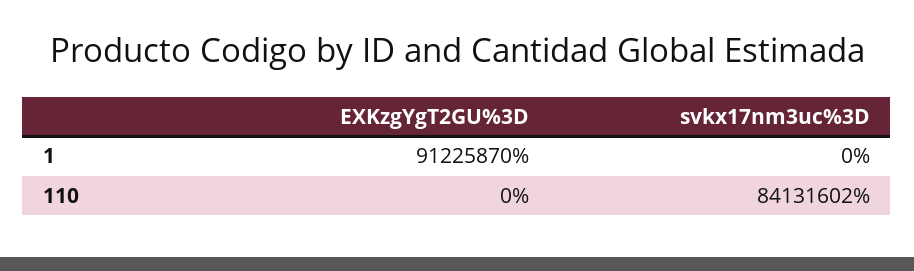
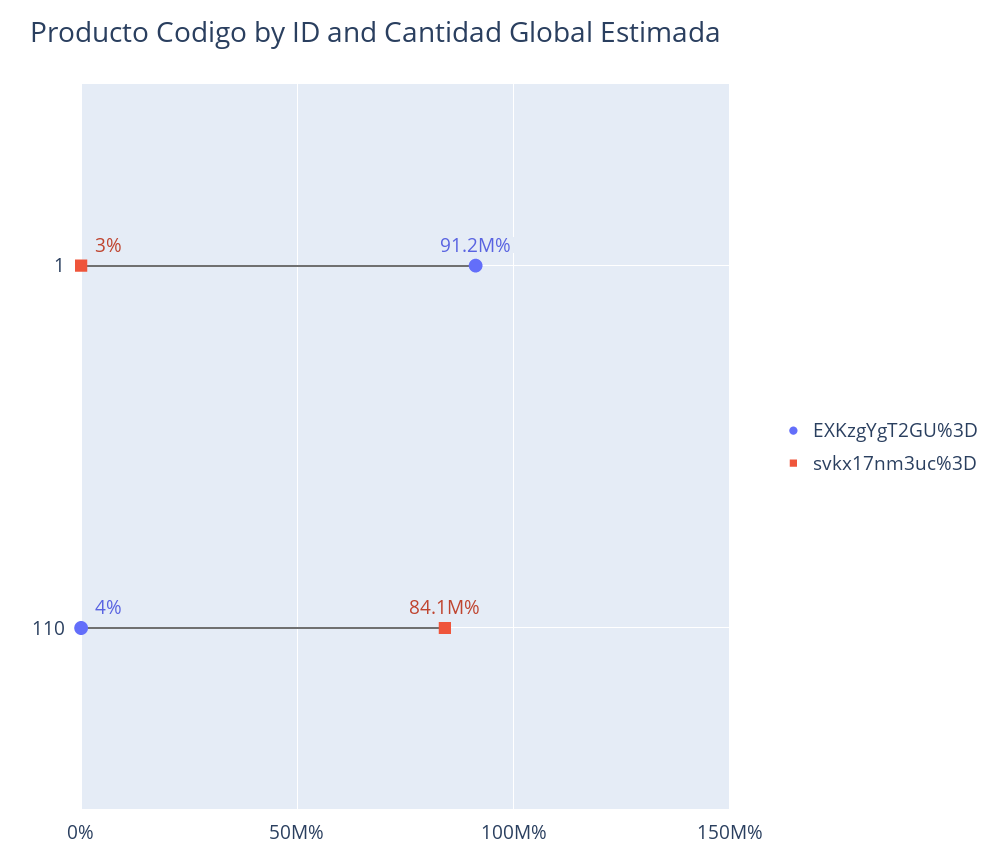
svkx17nm3uc%3D, 1: 0 -> 3
EXKzgYgT2GU%3D, 110: 0 -> 4

